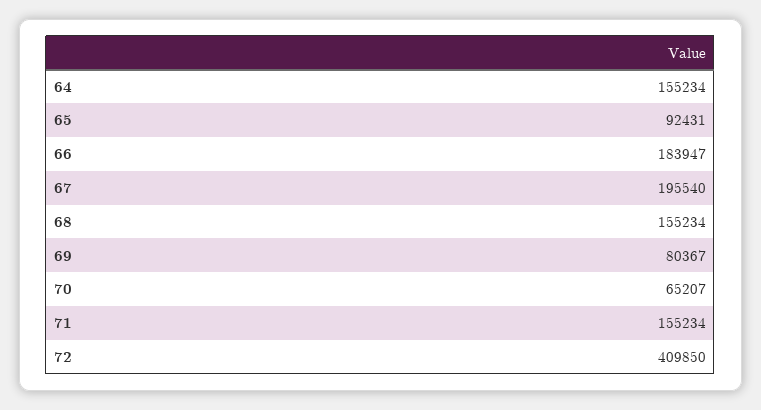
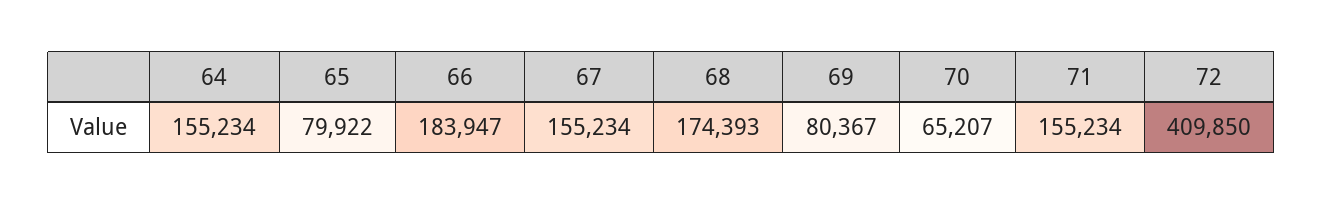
65: 92431 -> 79922
67: 195540 -> 155234
68: 155234 -> 174393

